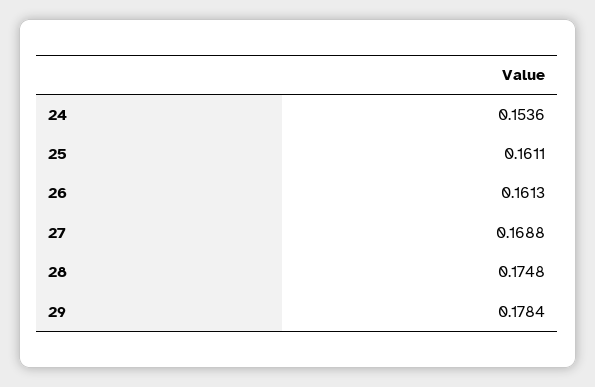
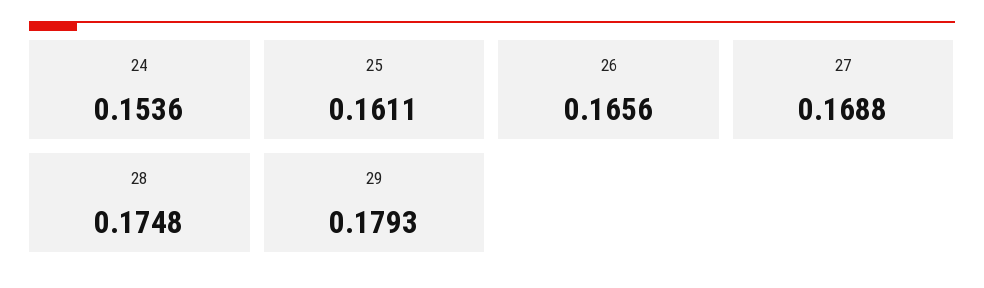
26: 0.1613 -> 0.1656
29: 0.1784 -> 0.1793

